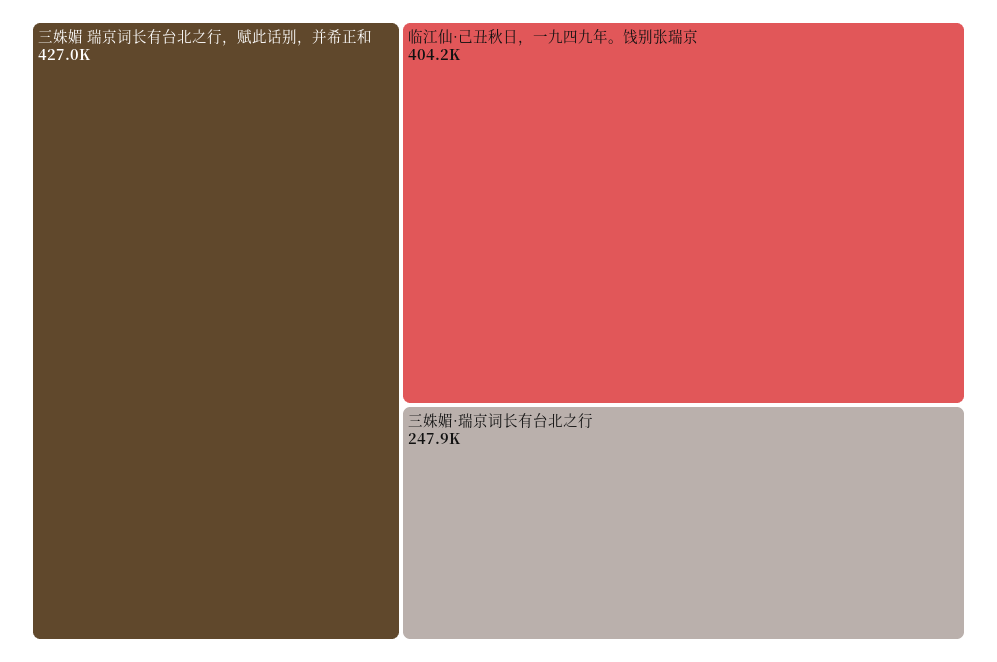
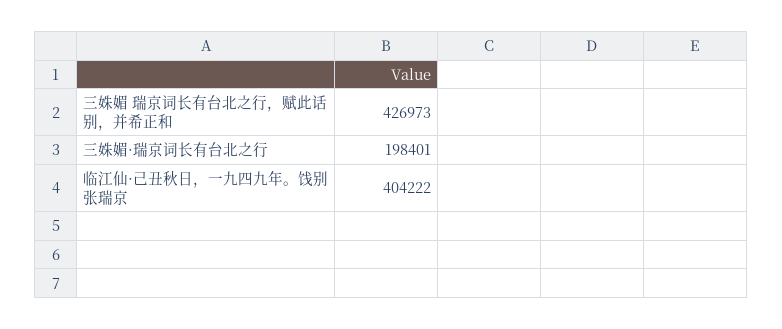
三姝媚·瑞京词长有台北之行: 247900 -> 198401

